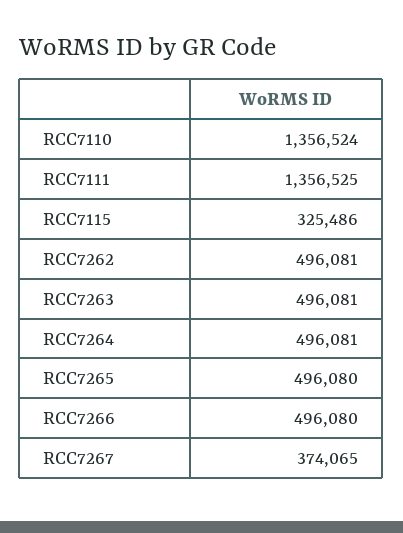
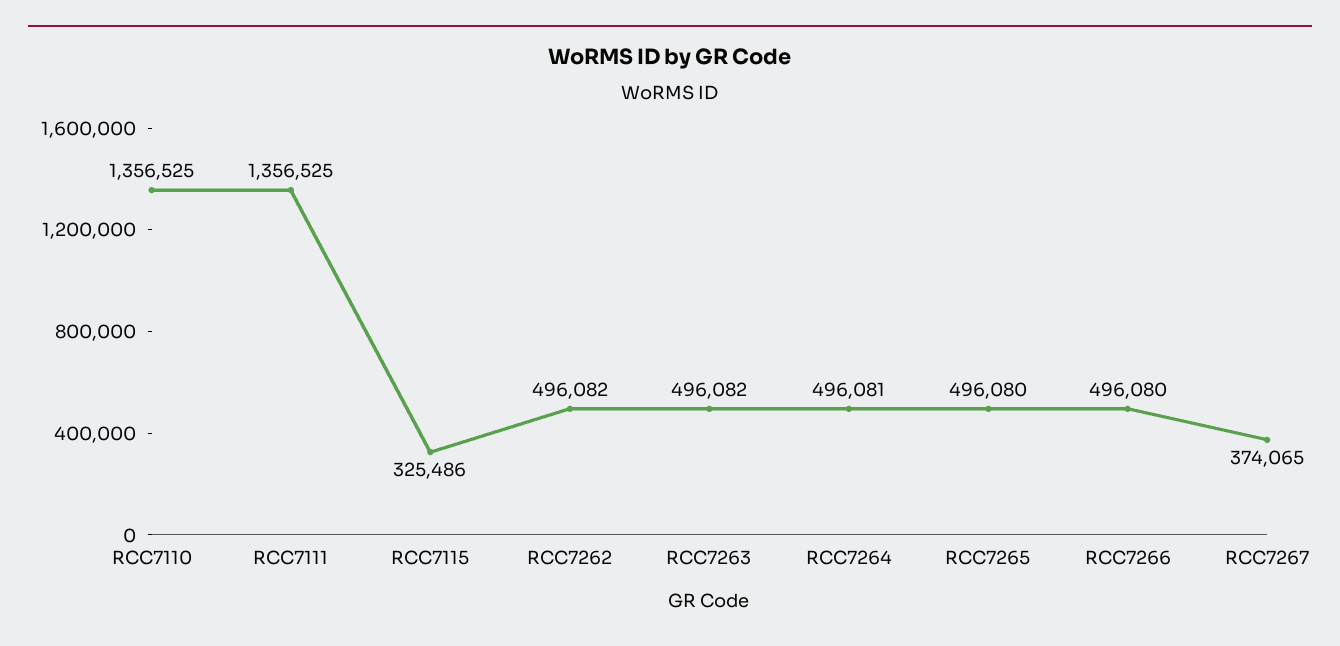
RCC7110: 1356524 -> 1356525
RCC7262: 496081 -> 496082
RCC7263: 496081 -> 496082

